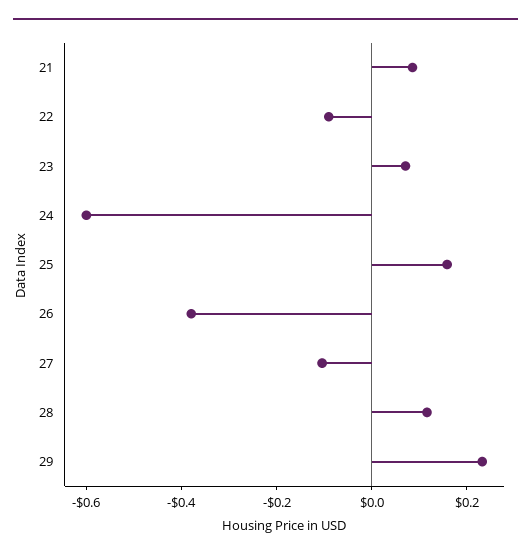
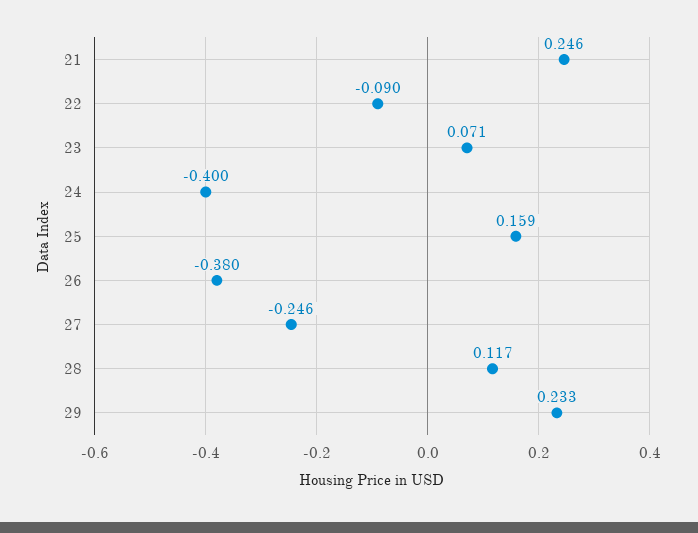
21: 0.1 -> 0.246
24: -0.6 -> -0.4
27: -0.1 -> -0.246

